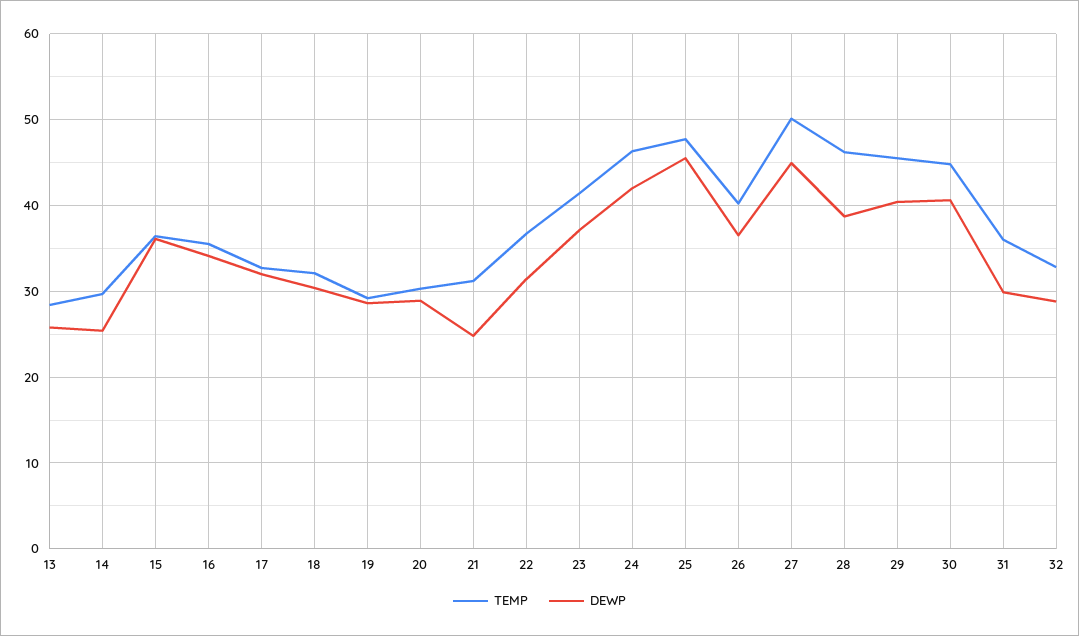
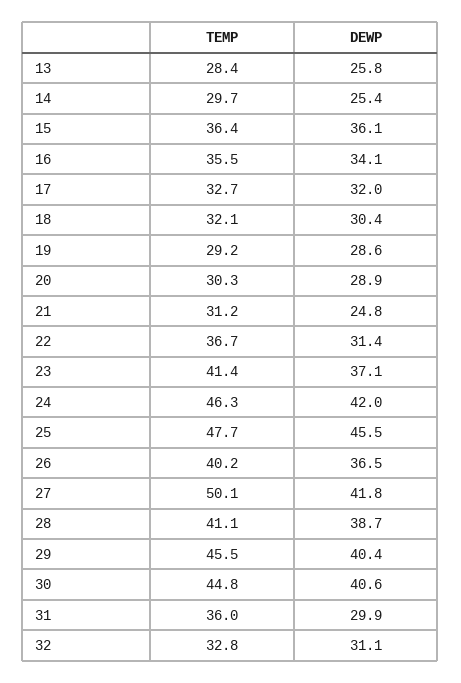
DEWP, 27: 45 -> 41.8
TEMP, 28: 46 -> 41.1
DEWP, 32: 29 -> 31.1

